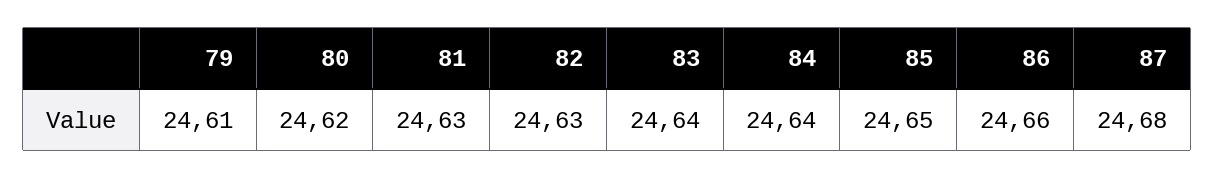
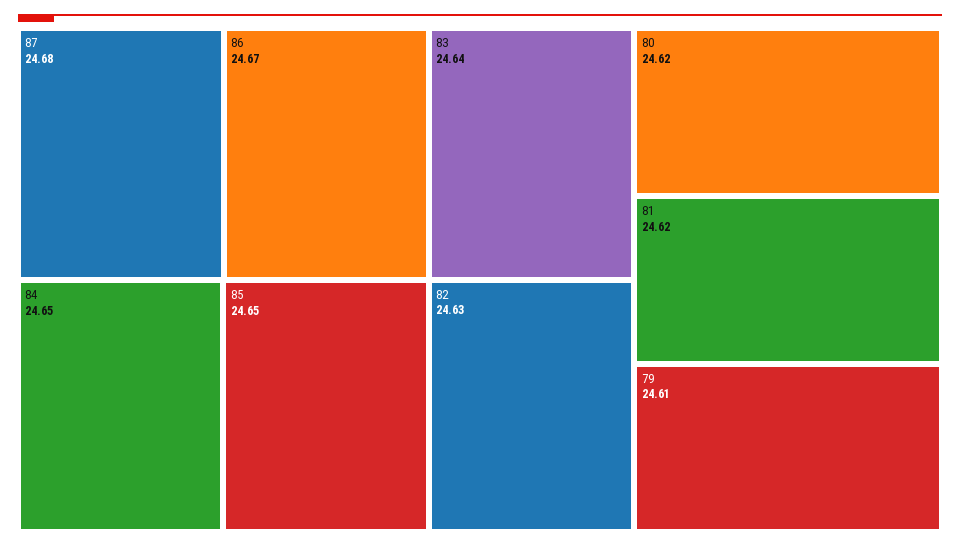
81: 24.63 -> 24.62
84: 24.64 -> 24.65
86: 24.66 -> 24.67

